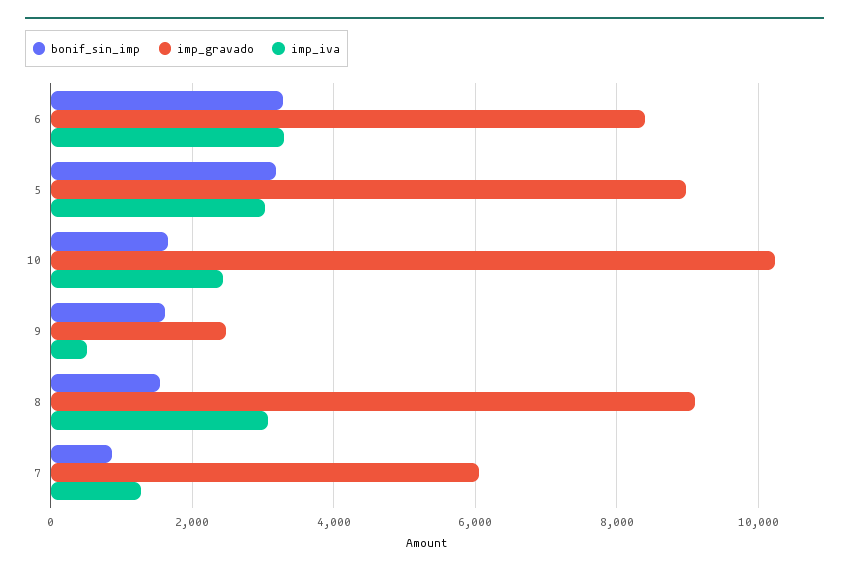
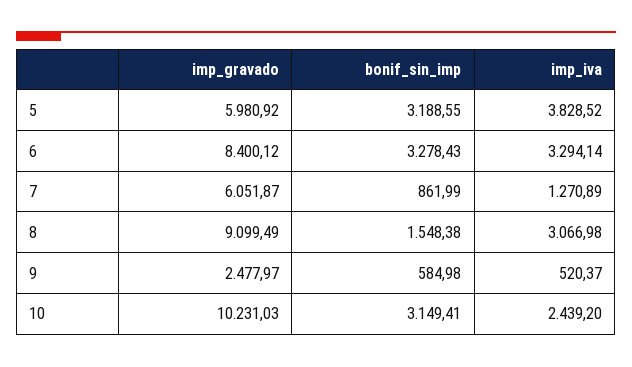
imp_gravado, 5: 9000 -> 5980.92
imp_iva, 5: 3000 -> 3828.52
bonif_sin_imp, 10: 1600 -> 3149.41
bonif_sin_imp, 9: 1600 -> 584.98

